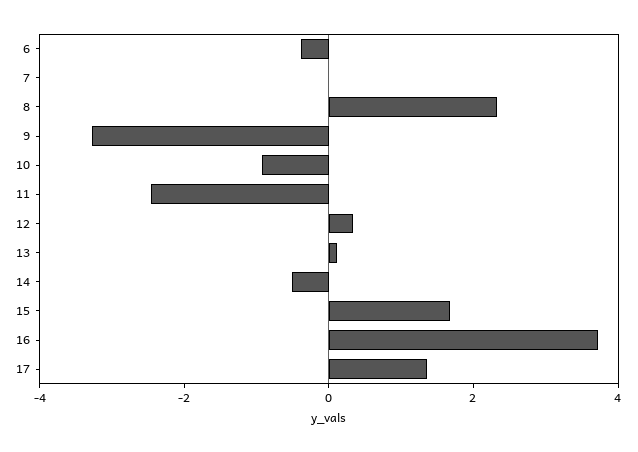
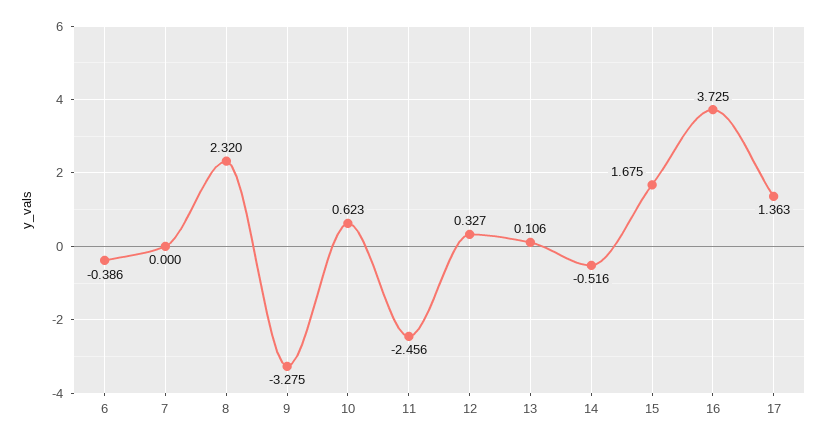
10: -1 -> 0.623

